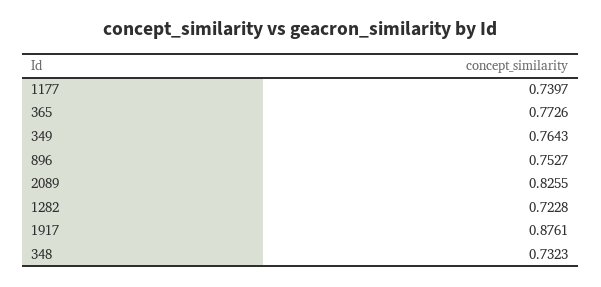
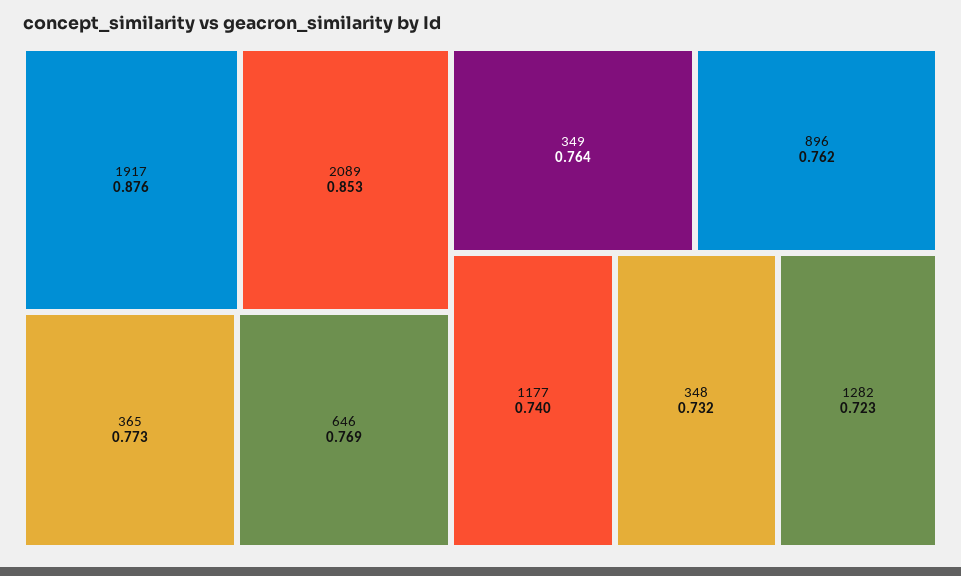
896: 0.7527 -> 0.762
2089: 0.8255 -> 0.853
646: none -> 0.769

